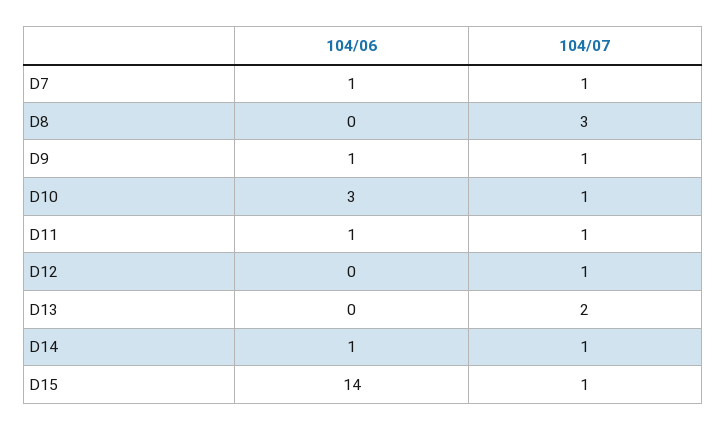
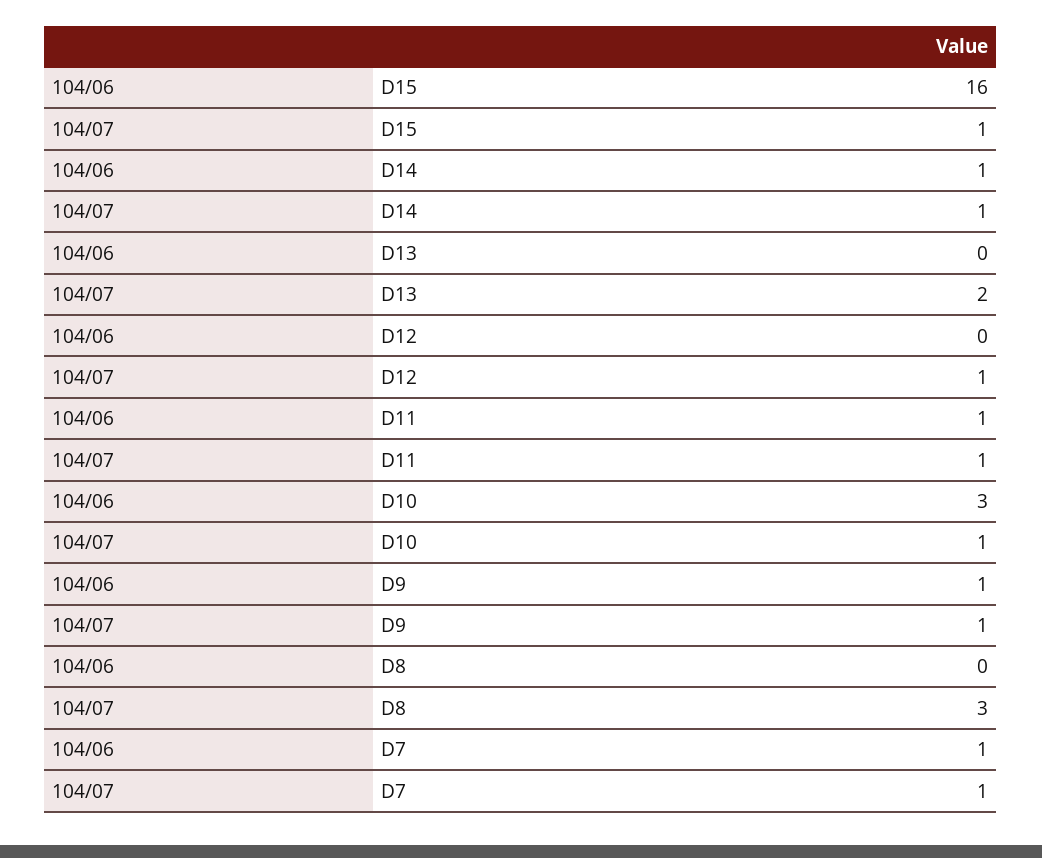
104/06, D15: 14 -> 16

